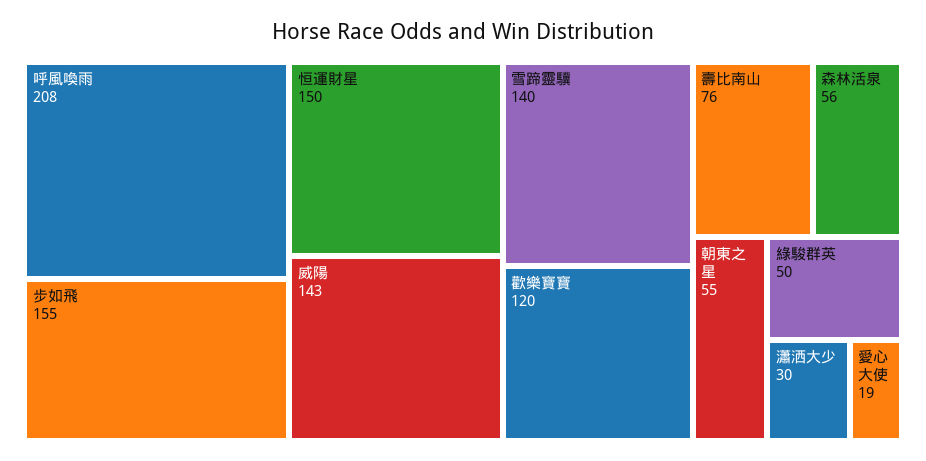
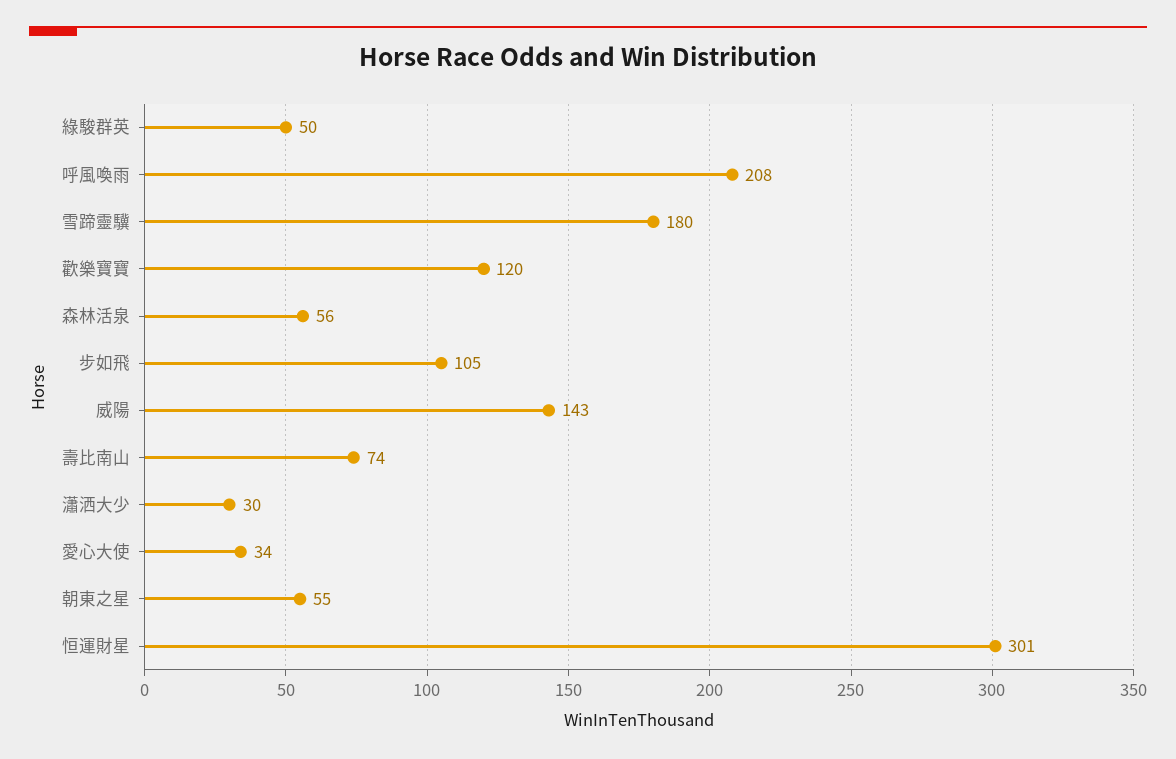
步如飛: 155 -> 105
恒運財星: 150 -> 301
雪蹄靈驥: 140 -> 180
壽比南山: 76 -> 74
愛心大使: 19 -> 34

